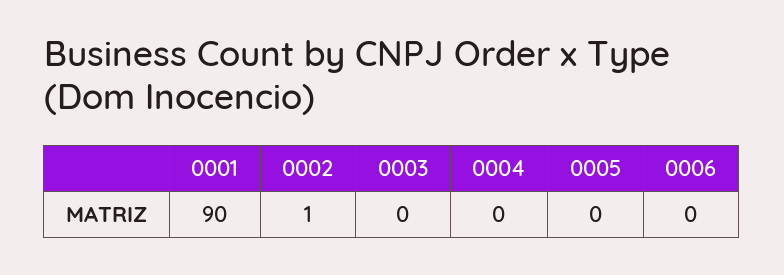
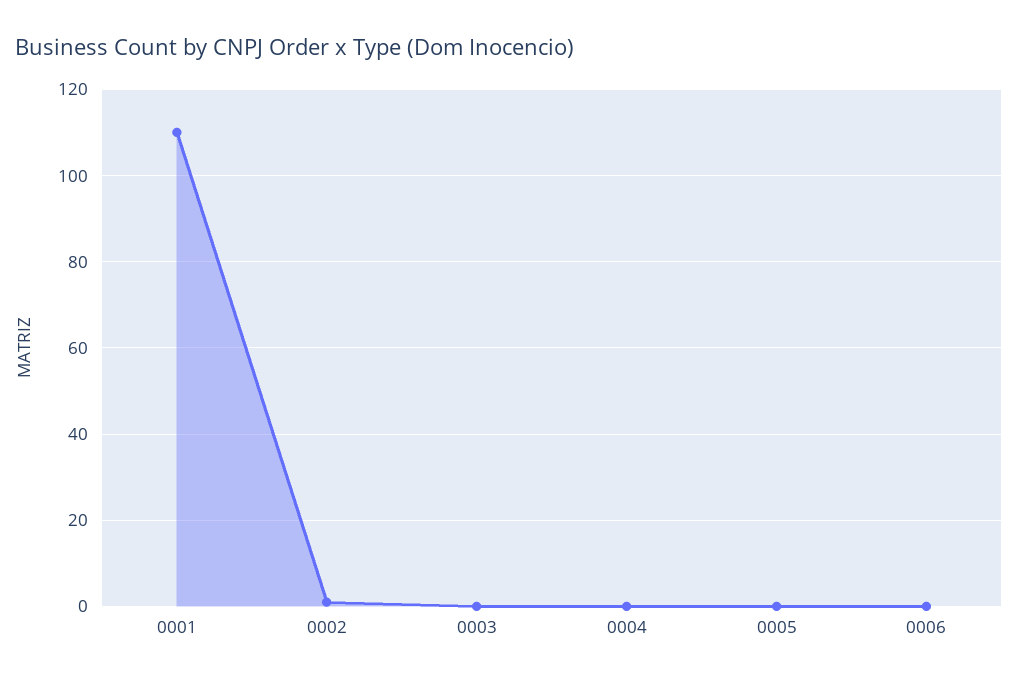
0001: 90 -> 110

